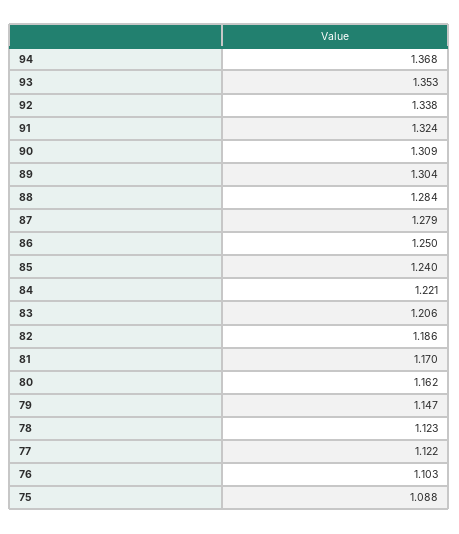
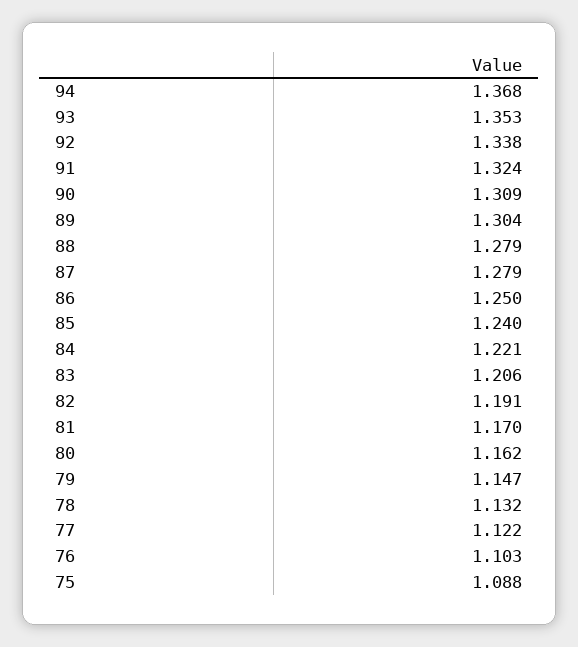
88: 1.284 -> 1.279
82: 1.186 -> 1.191
78: 1.123 -> 1.132

